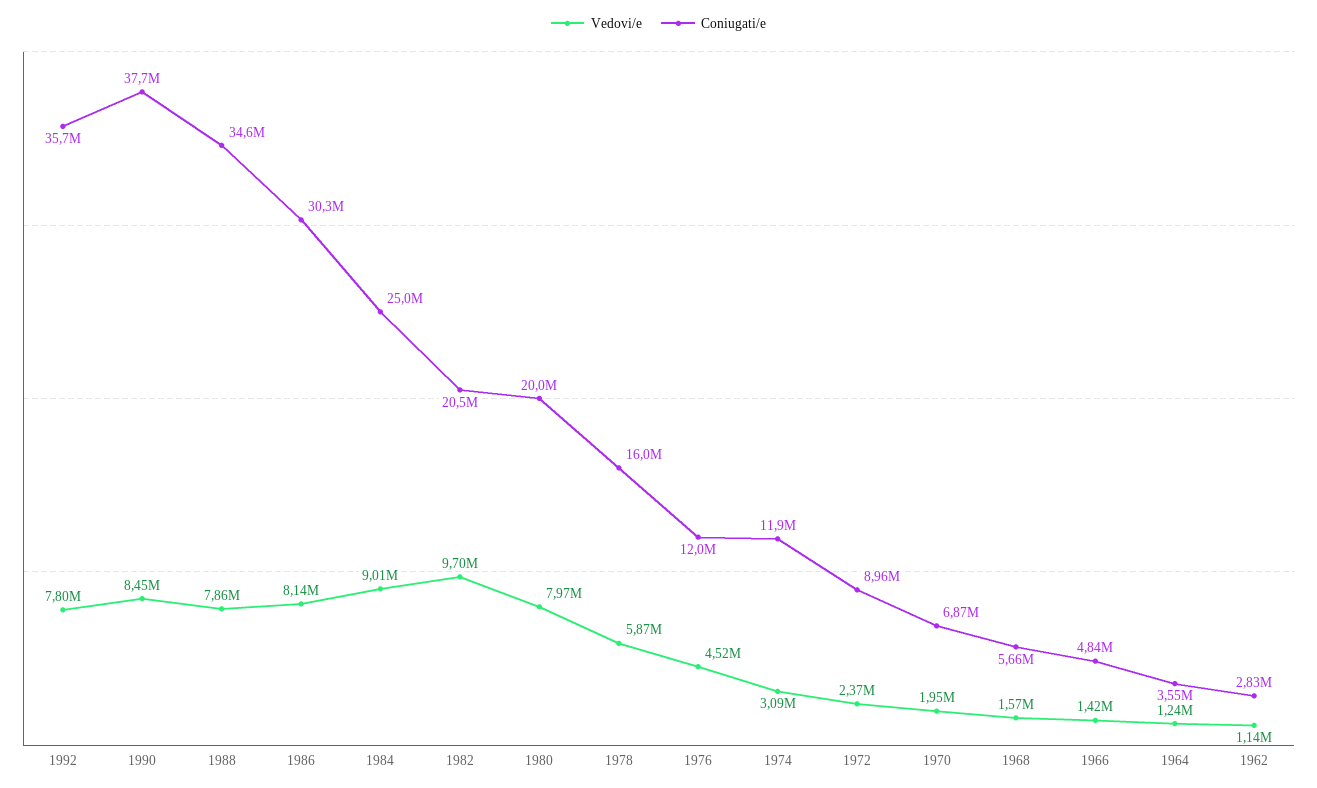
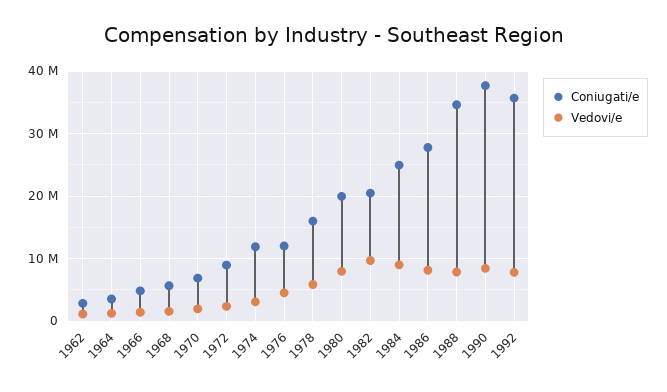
Coniugati/e, 1986: 30300000 -> 28000000

